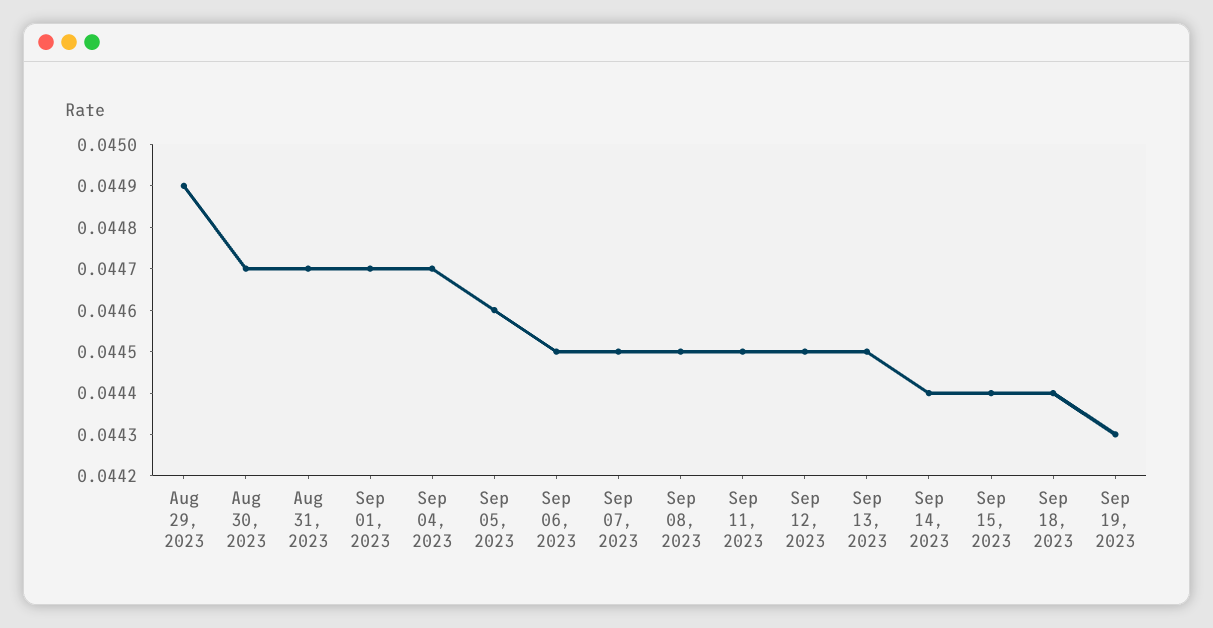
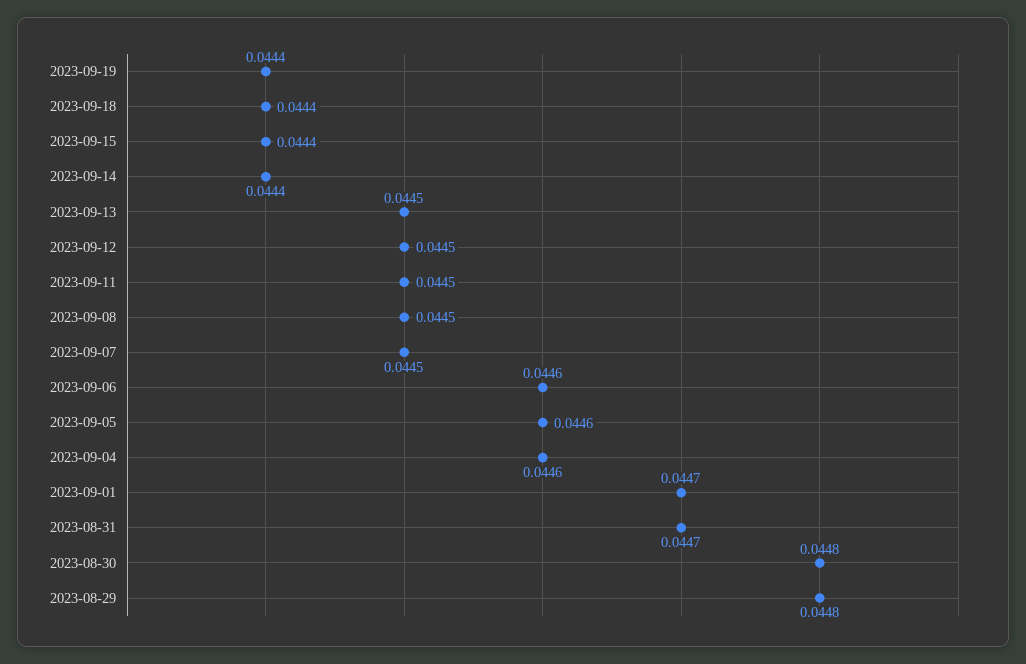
Aug 29, 2023: 0.0449 -> 0.0448
Aug 30, 2023: 0.0447 -> 0.0448
Sep 04, 2023: 0.0447 -> 0.0446
Sep 06, 2023: 0.0445 -> 0.0446
Sep 19, 2023: 0.0443 -> 0.0444

